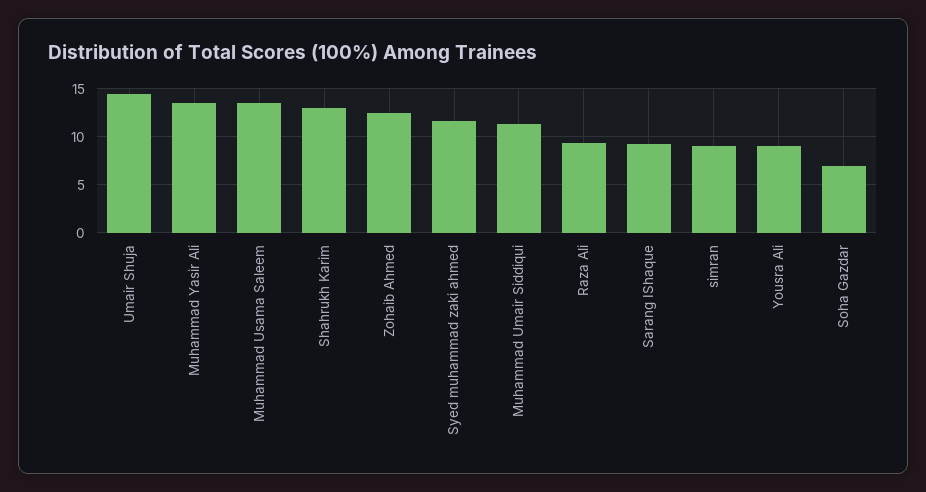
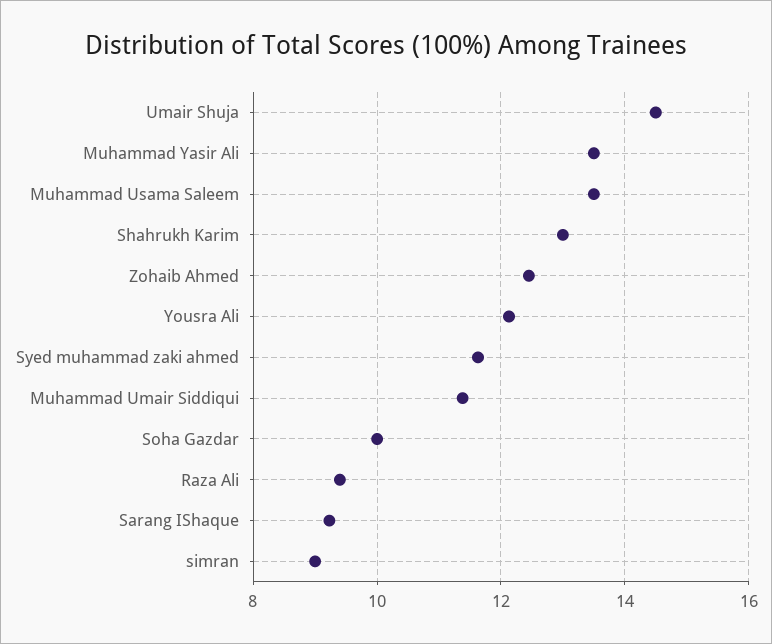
Yousra Ali: 9 -> 12.2
Soha Gazdar: 7 -> 10

